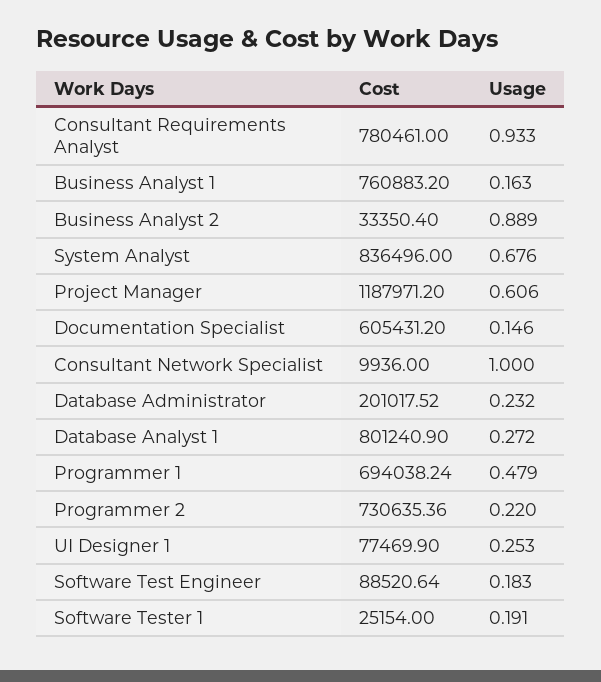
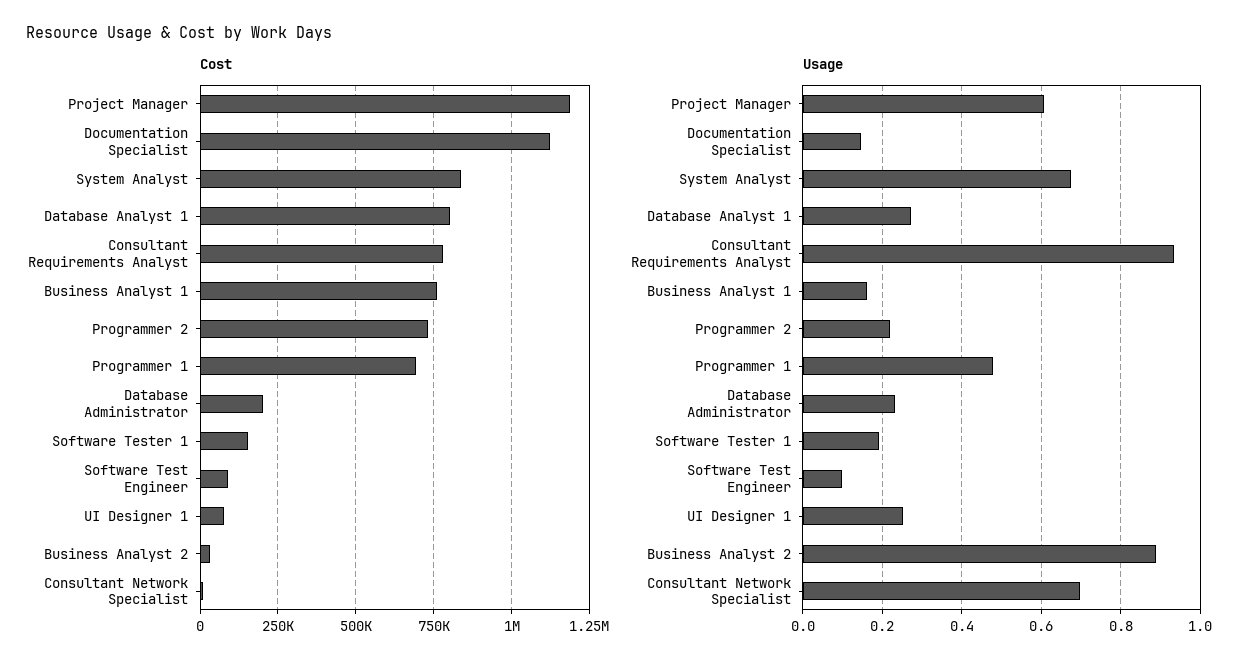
Cost, Documentation Specialist: 605431.2 -> 1125000
Usage, Consultant Network Specialist: 1 -> 0.7
Usage, Software Test Engineer: 0.183 -> 0.1
Cost, Software Tester 1: 25154 -> 150000

